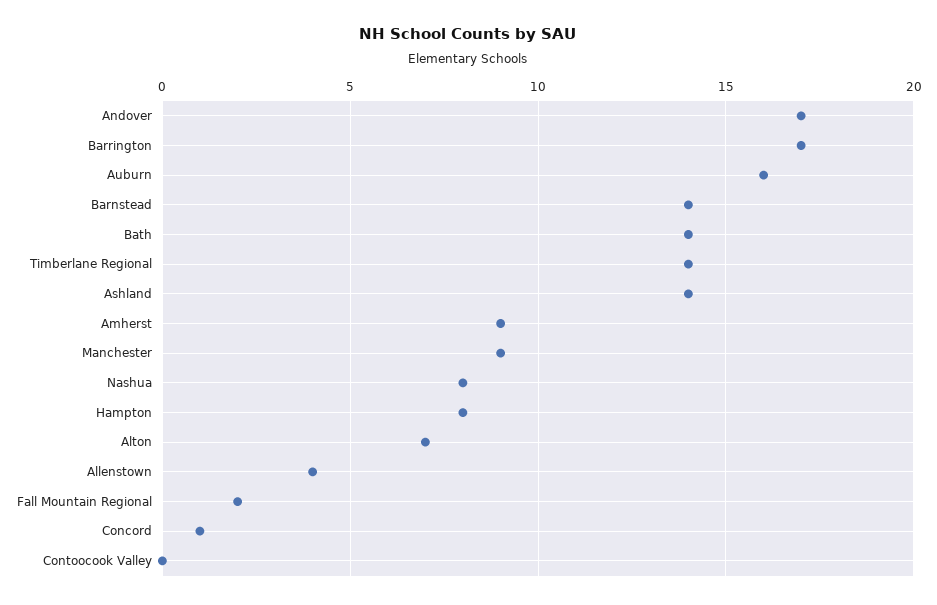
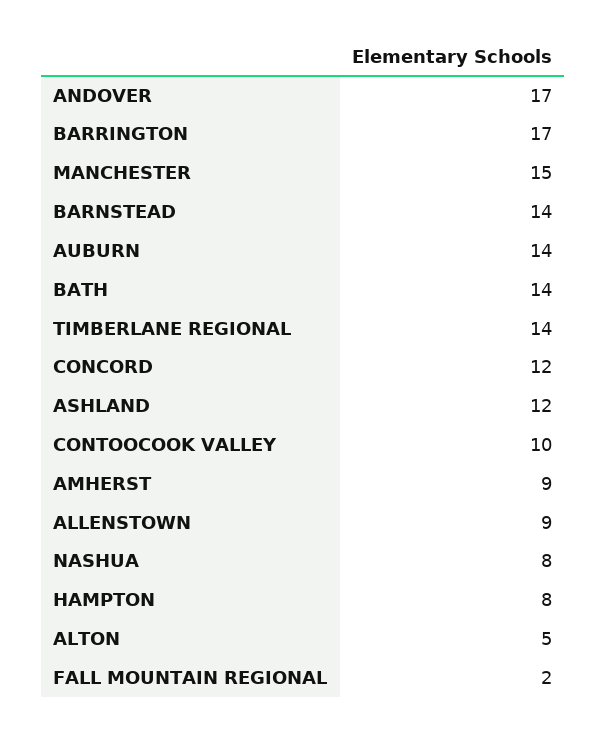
Auburn: 16 -> 14
Ashland: 14 -> 12
Manchester: 9 -> 15
Alton: 7 -> 5
Allenstown: 4 -> 9
Concord: 1 -> 12
Contoocook Valley: 0 -> 10

